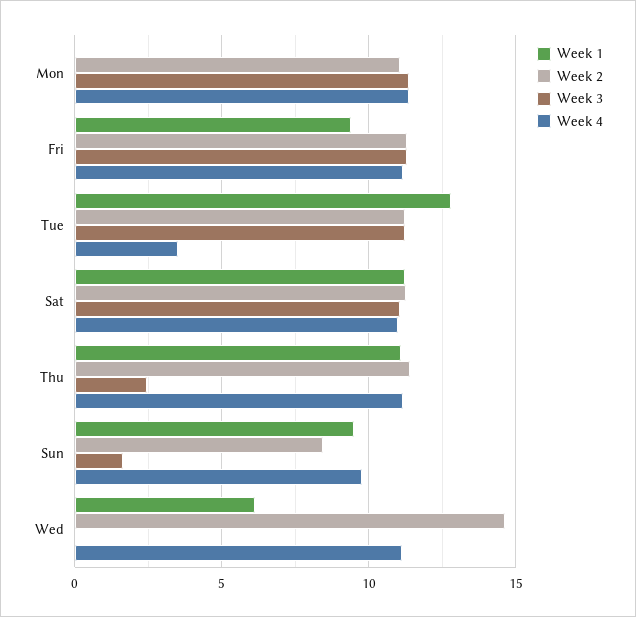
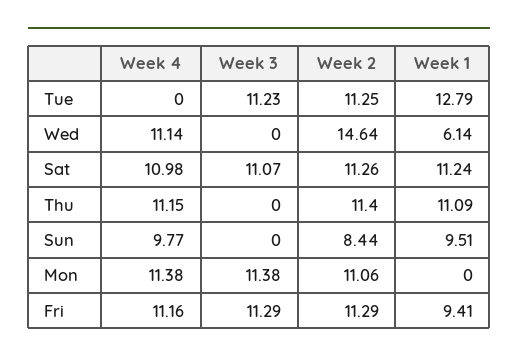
Week 4, Tue: 3.5 -> 0
Week 3, Thu: 2.5 -> 0
Week 3, Sun: 1.5 -> 0

